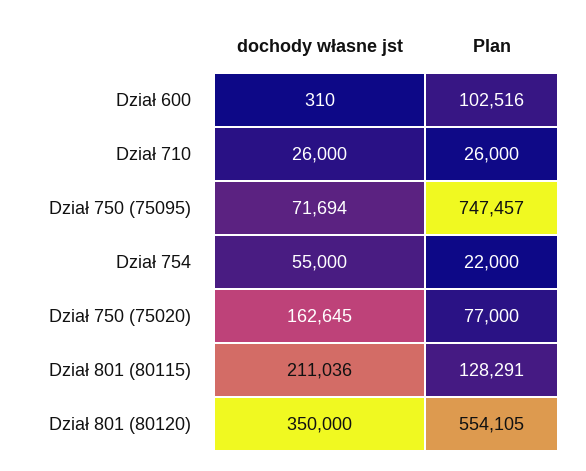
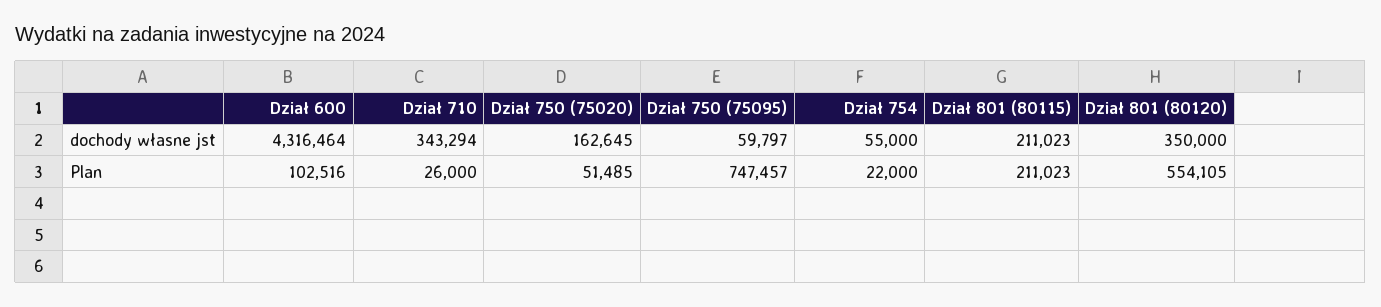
dochody własne jst, Dział 600: 310 -> 4316464
dochody własne jst, Dział 710: 26000 -> 343294
dochody własne jst, Dział 750 (75095): 71694 -> 59797
Plan, Dział 750 (75020): 77000 -> 51485
dochody własne jst, Dział 801 (80115): 211036 -> 211023
Plan, Dział 801 (80115): 128291 -> 211023

